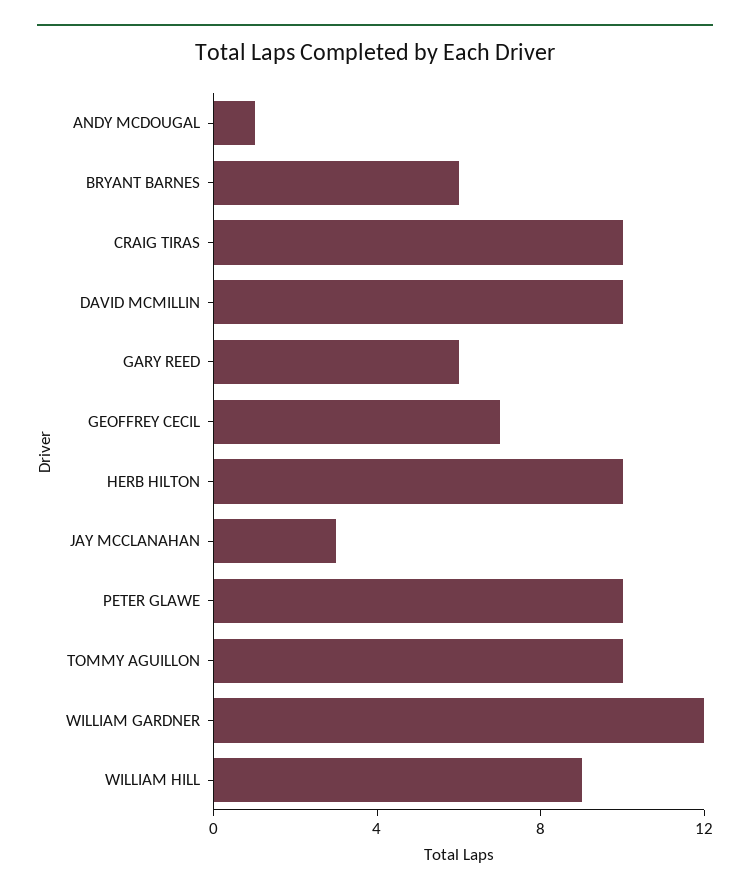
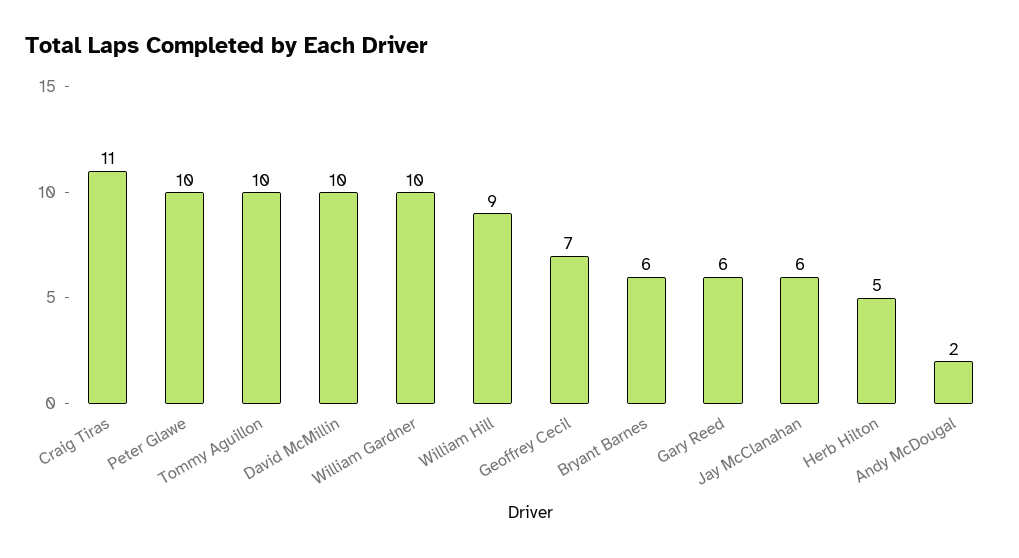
ANDY MCDOUGAL: 1 -> 2
CRAIG TIRAS: 10 -> 11
HERB HILTON: 10 -> 5
JAY MCCLANAHAN: 3 -> 6
WILLIAM GARDNER: 12 -> 10

